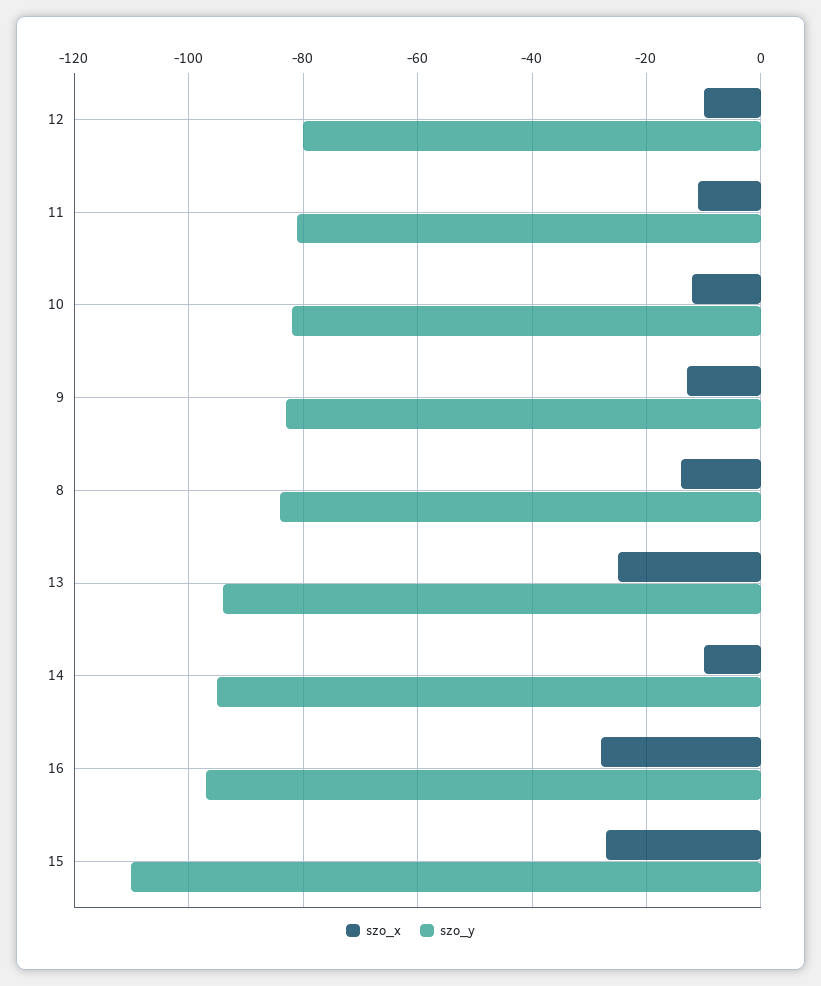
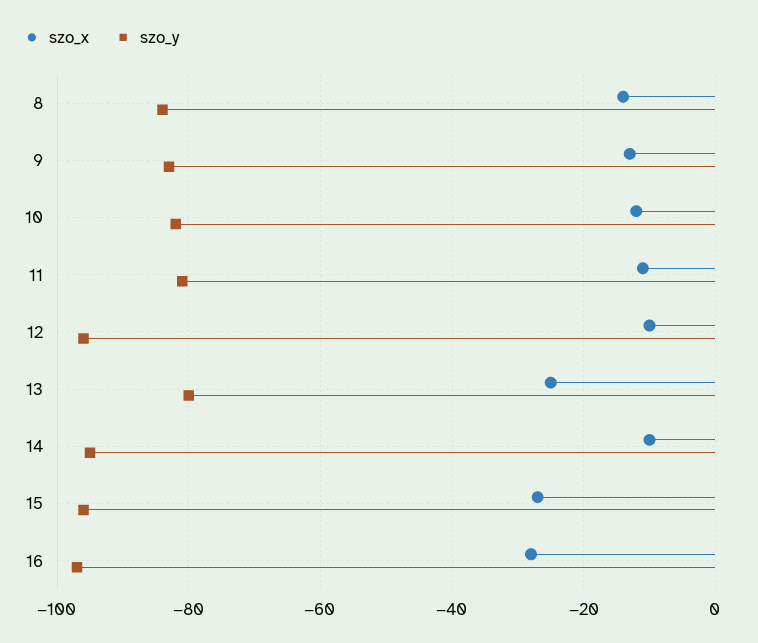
szo_y, 12: -80 -> -95
szo_y, 13: -95 -> -80
szo_y, 15: -110 -> -95

